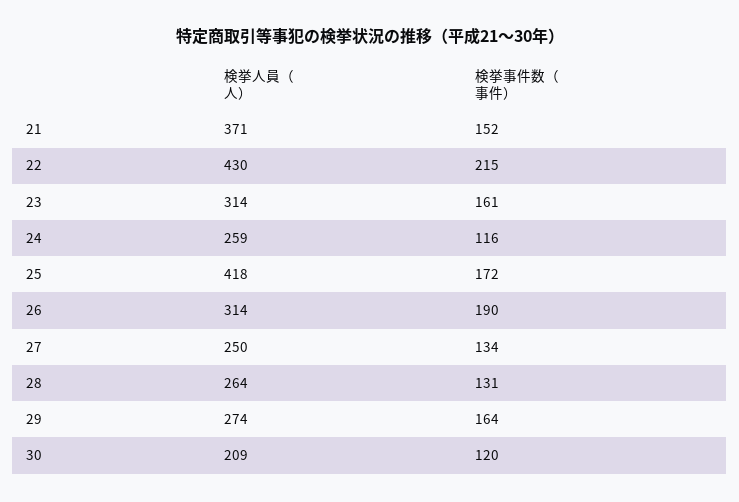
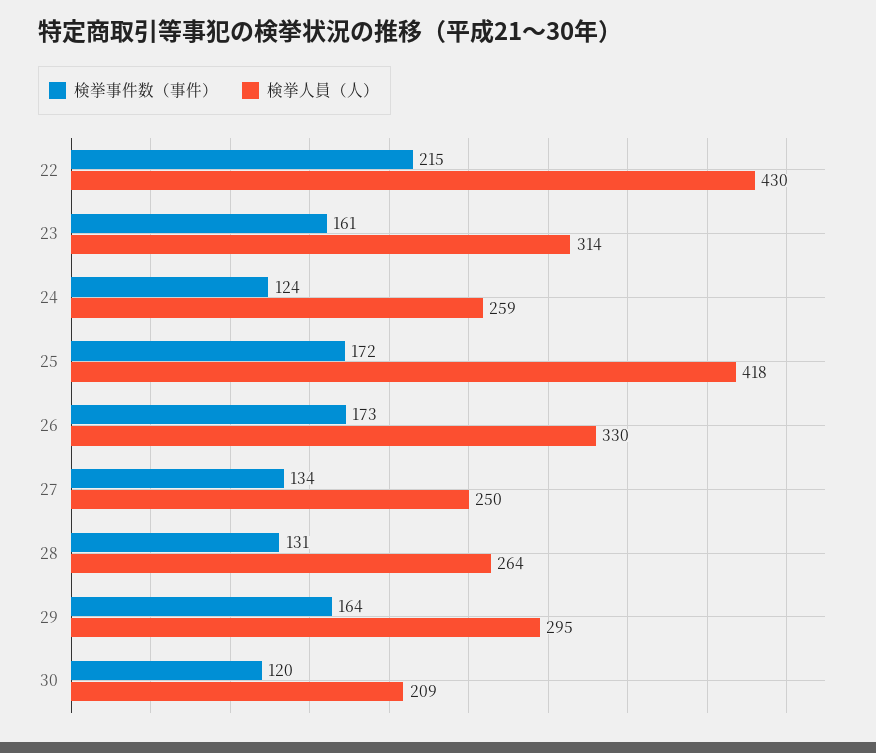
検挙人員（人）, 21: 371 -> none
検挙事件数（事件）, 21: 152 -> none
検挙事件数（事件）, 24: 116 -> 124
検挙人員（人）, 26: 314 -> 330
検挙事件数（事件）, 26: 190 -> 173
検挙人員（人）, 29: 274 -> 295

